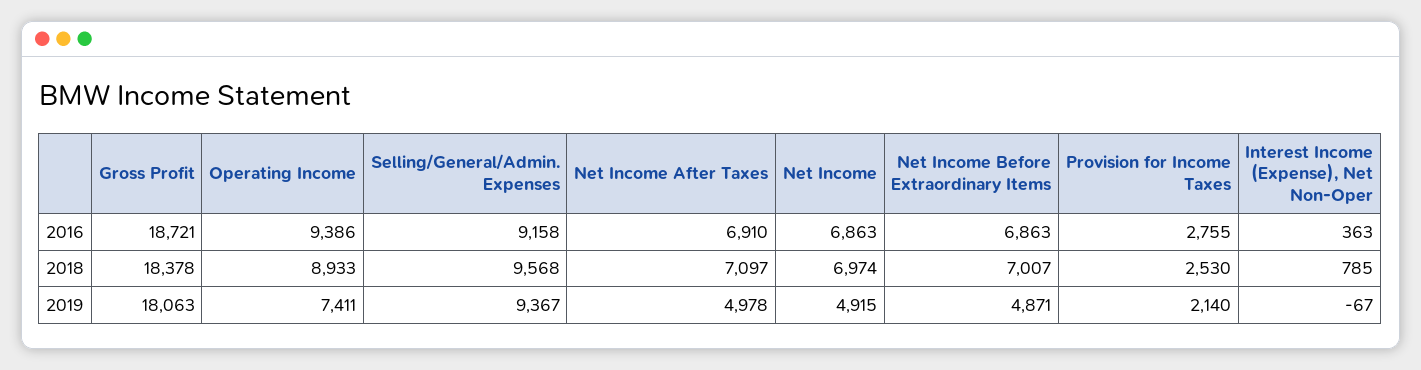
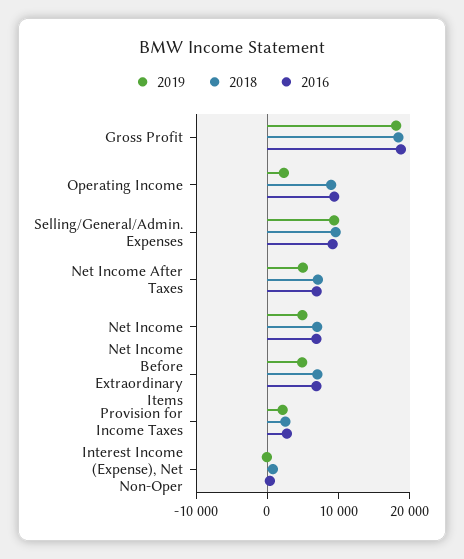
2019, Operating Income: 7411 -> 2000

